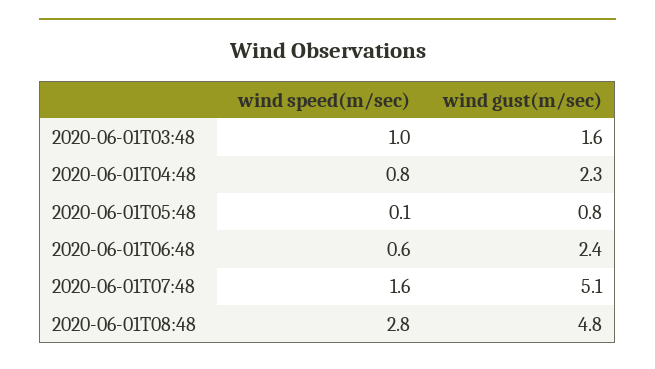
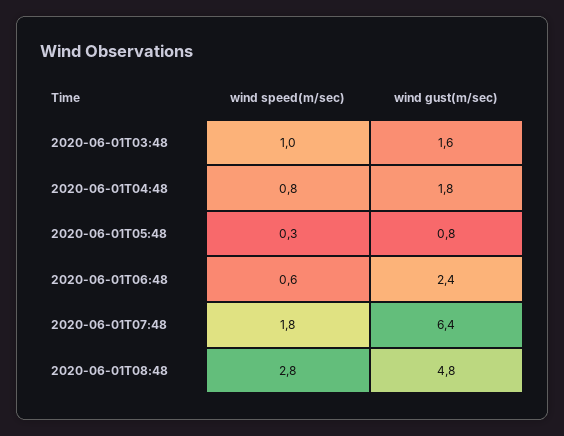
wind gust(m/sec), 2020-06-01T04:48: 2.3 -> 1.8
wind speed(m/sec), 2020-06-01T05:48: 0.1 -> 0.3
wind speed(m/sec), 2020-06-01T07:48: 1.6 -> 1.8
wind gust(m/sec), 2020-06-01T07:48: 5.1 -> 6.4

